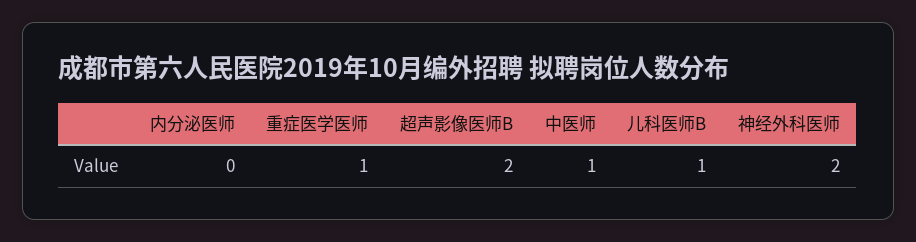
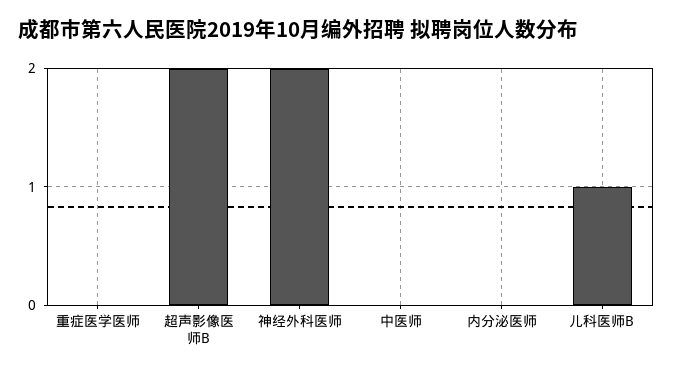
重症医学医师: 1 -> 0
中医师: 1 -> 0

